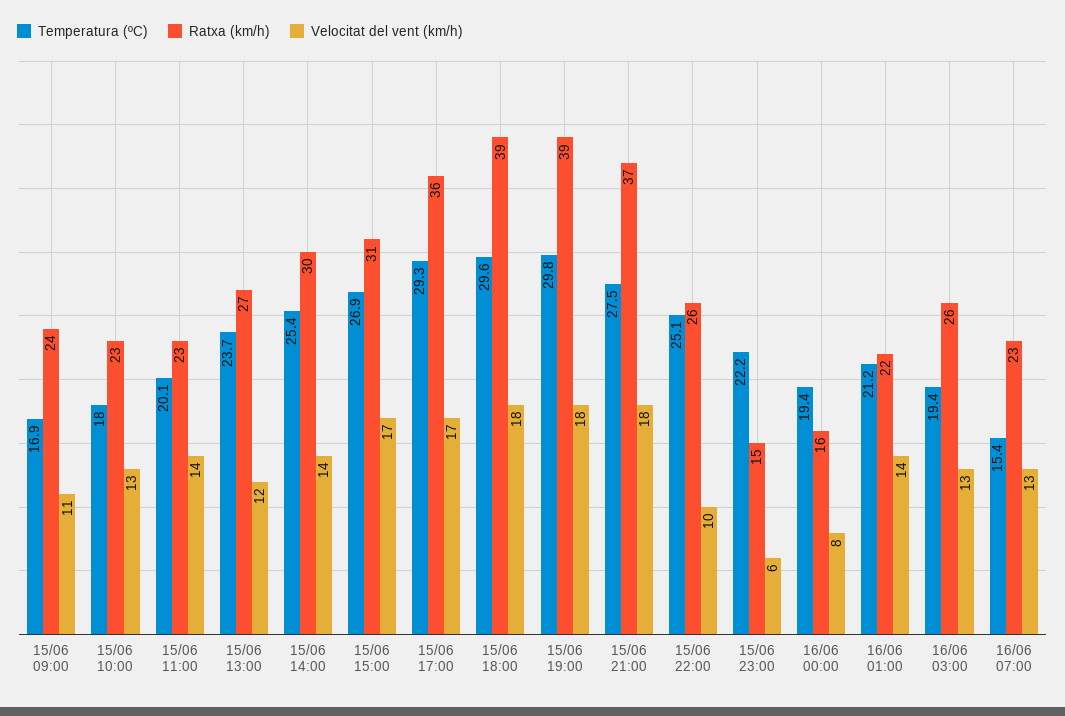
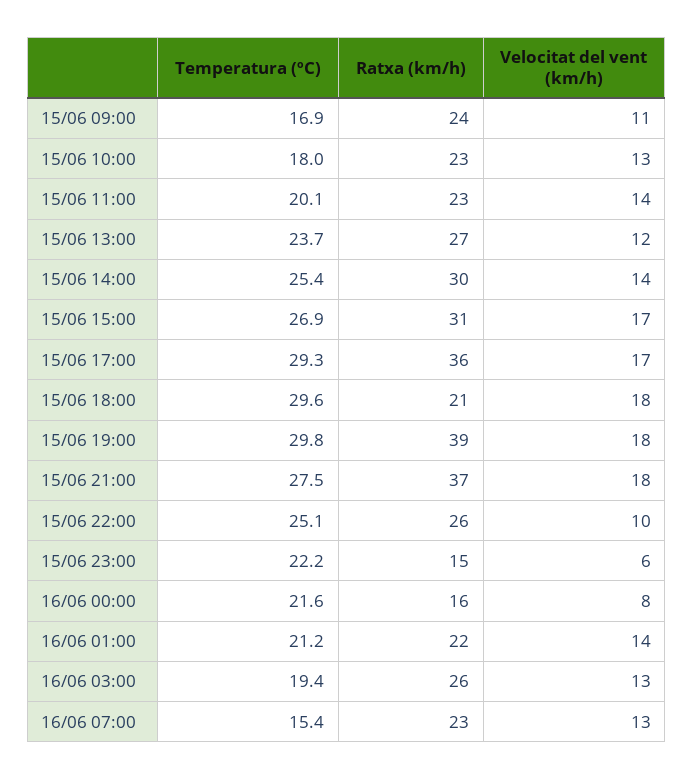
Ratxa (km/h), 15/06 18:00: 39 -> 21
Temperatura (ºC), 16/06 00:00: 19.4 -> 21.6

